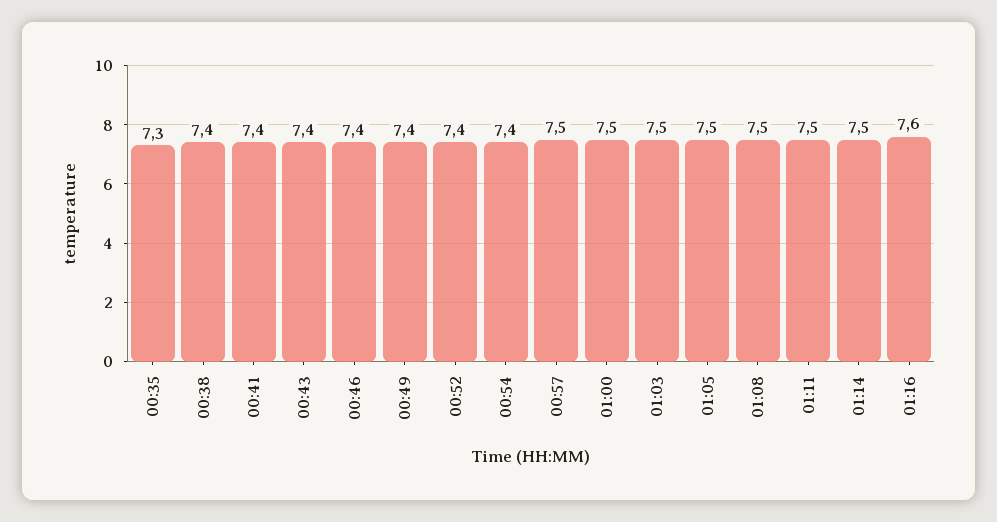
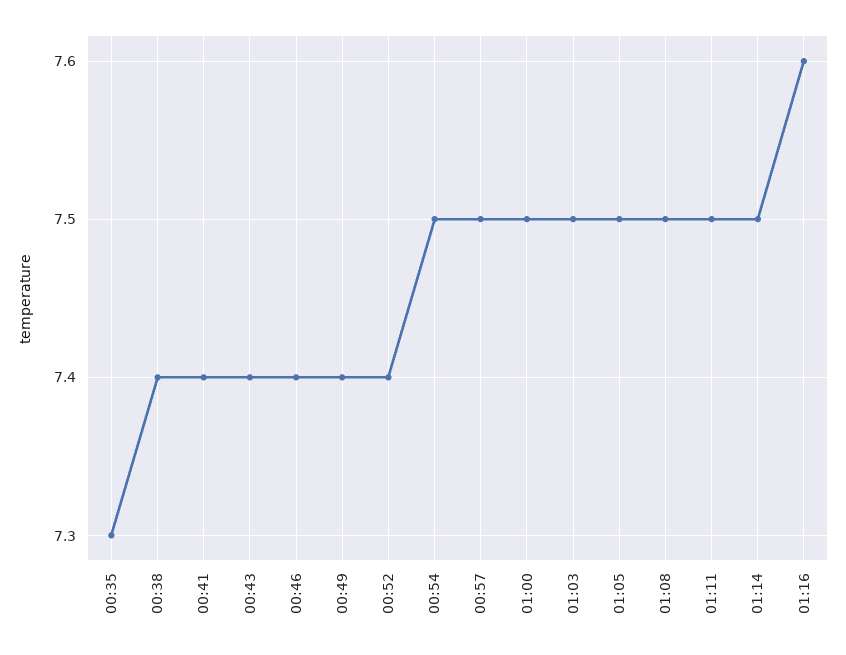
00:54: 7.4 -> 7.5

